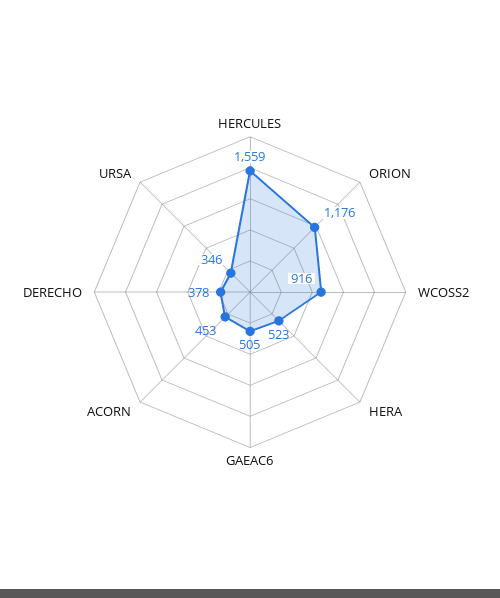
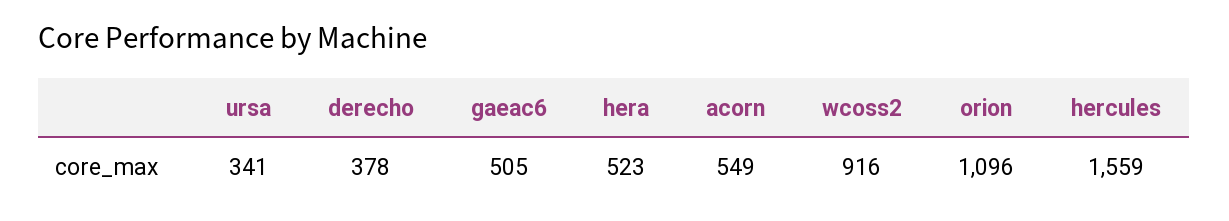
ORION: 1176 -> 1096
ACORN: 453 -> 549
URSA: 346 -> 341

